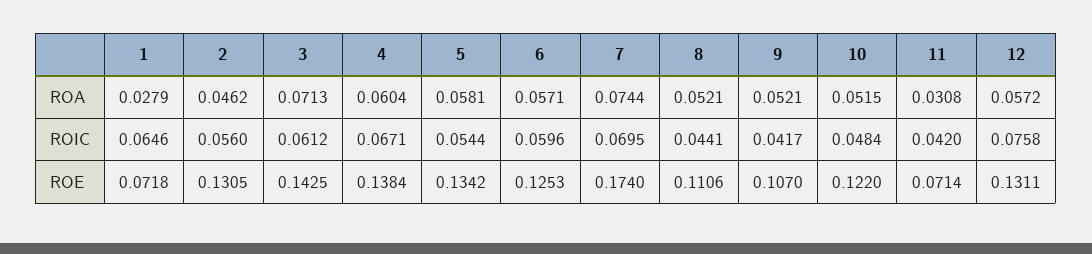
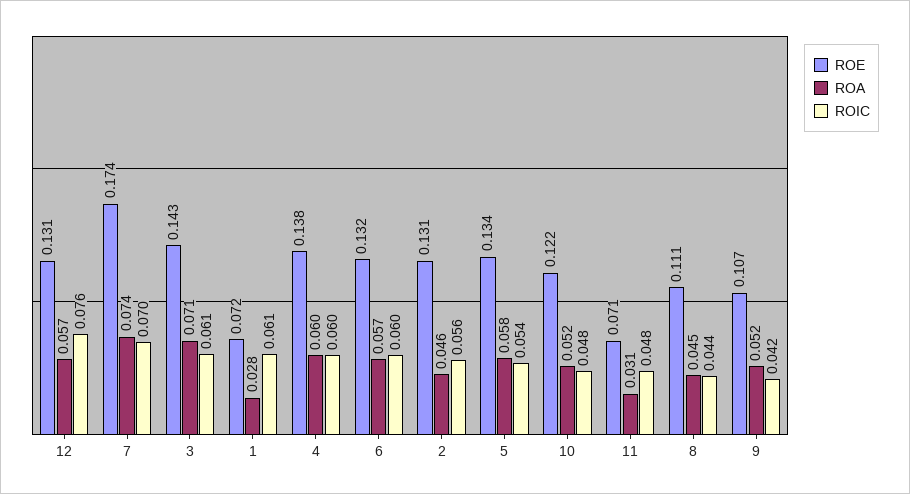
ROA, 8: 0.0521 -> 0.045
ROIC, 1: 0.0646 -> 0.061
ROIC, 4: 0.0671 -> 0.06
ROIC, 11: 0.042 -> 0.048
ROE, 6: 0.1253 -> 0.132

